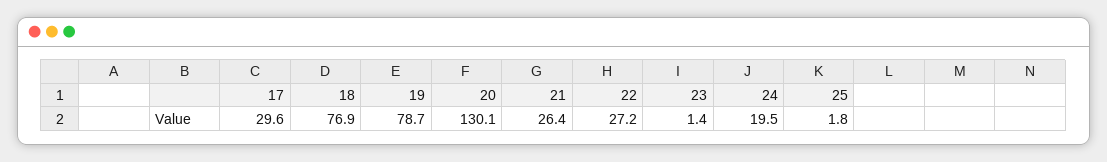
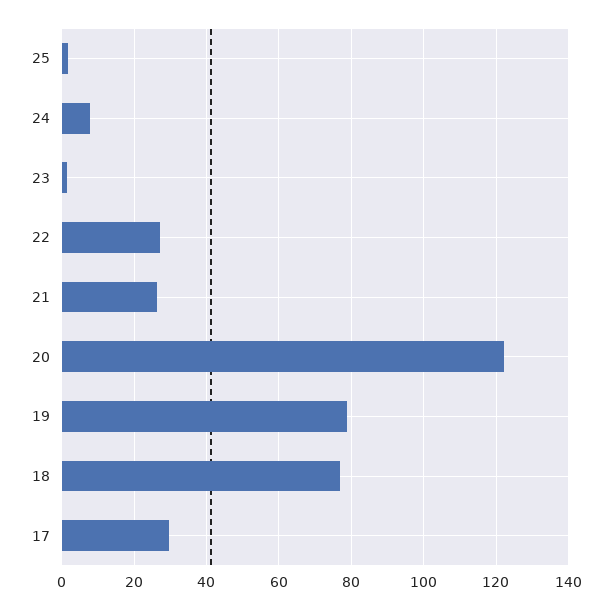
20: 130.1 -> 122
24: 19.5 -> 8

